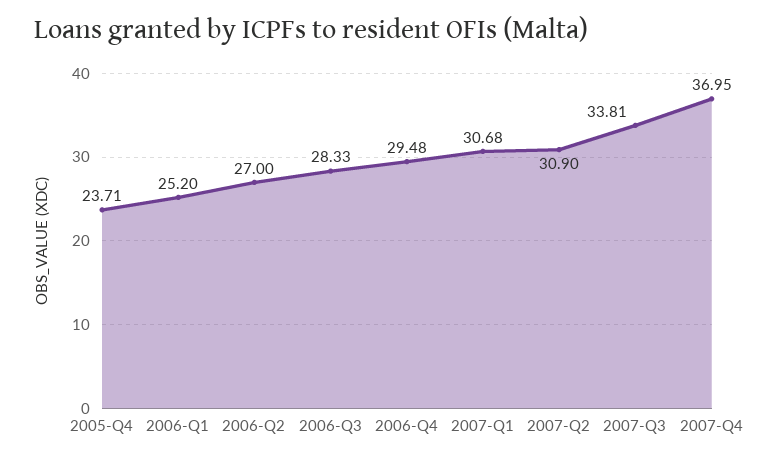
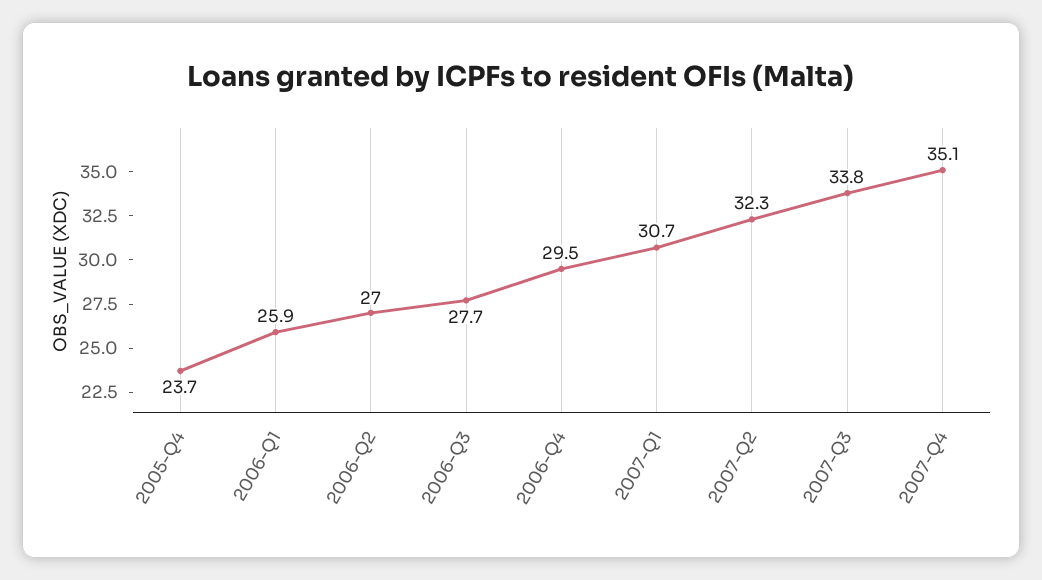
2006-Q1: 25.2 -> 25.9
2006-Q3: 28.33 -> 27.7
2007-Q2: 30.9 -> 32.3
2007-Q4: 36.95 -> 35.1

